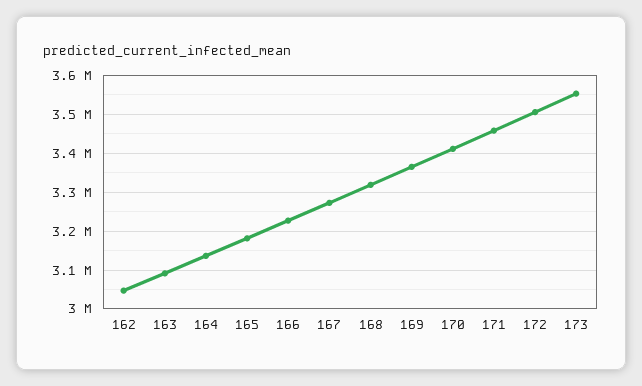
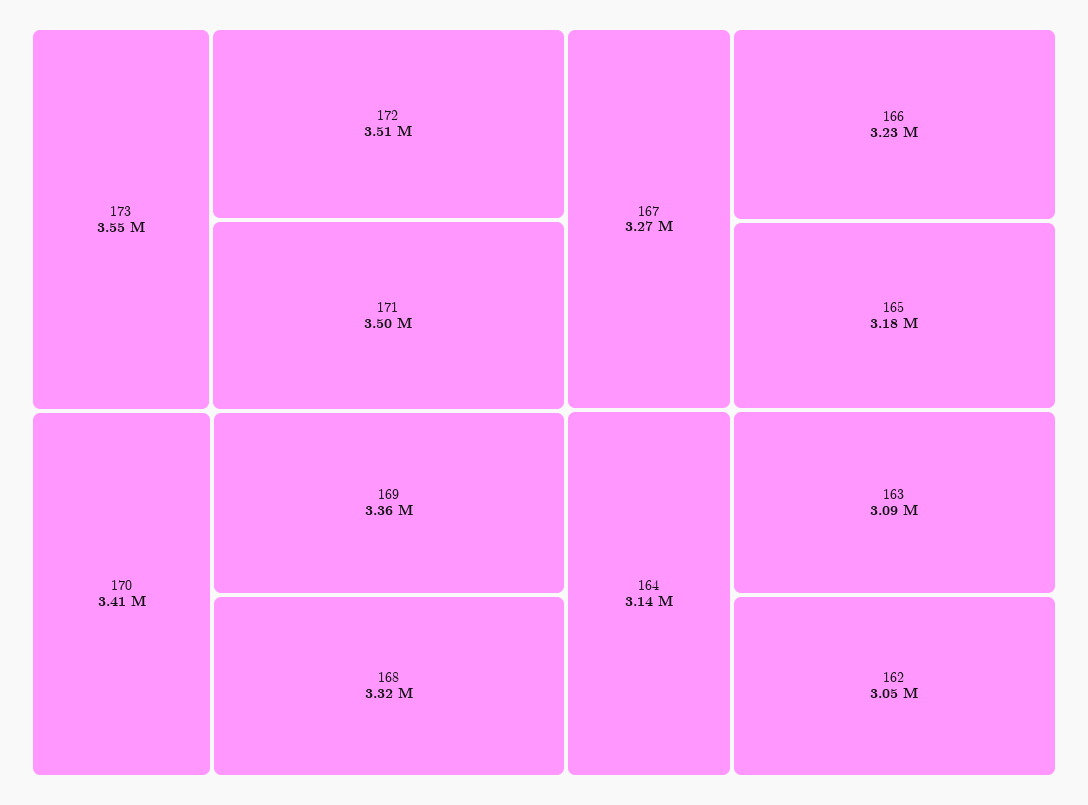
171: 3460000 -> 3500000

